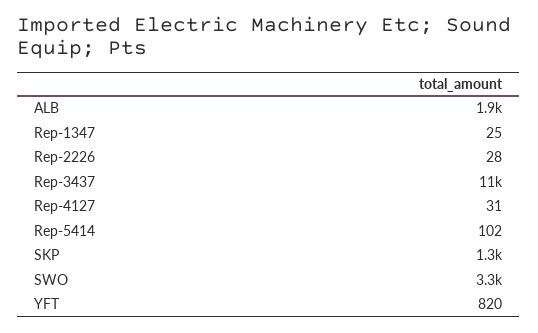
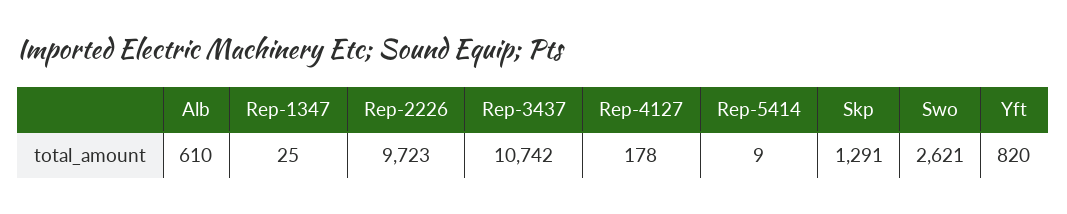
ALB: 1900 -> 610
Rep-2226: 28 -> 9723
Rep-4127: 31 -> 178
Rep-5414: 102 -> 9
SWO: 3300 -> 2621

